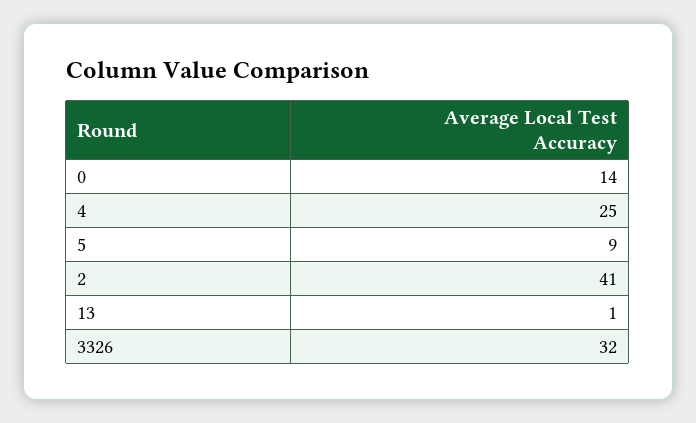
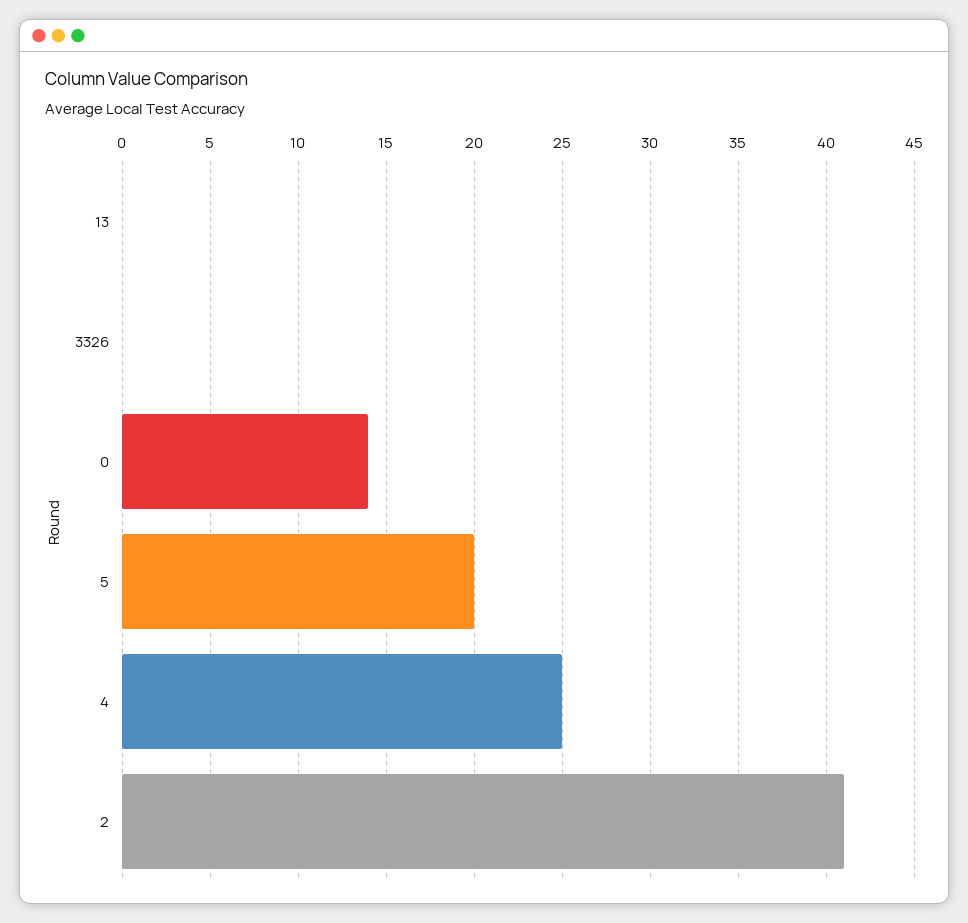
5: 9 -> 20
13: 1 -> 0
3326: 32 -> 0

